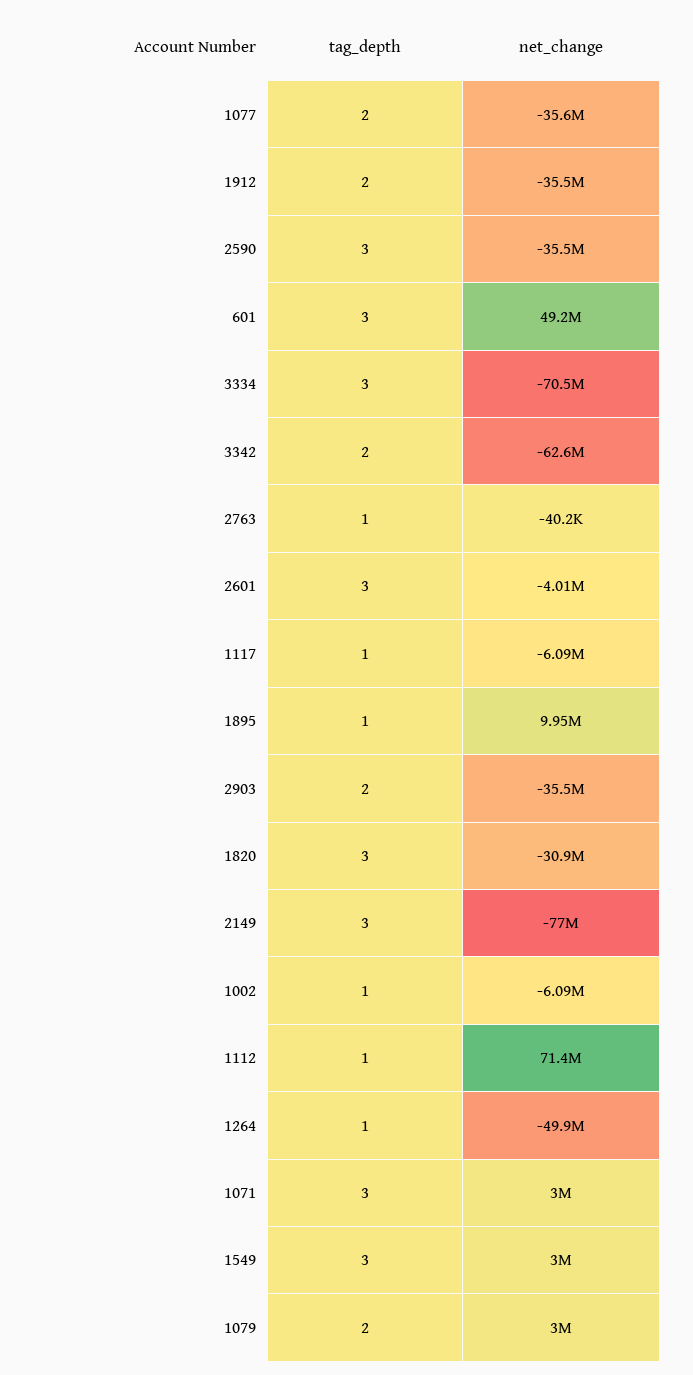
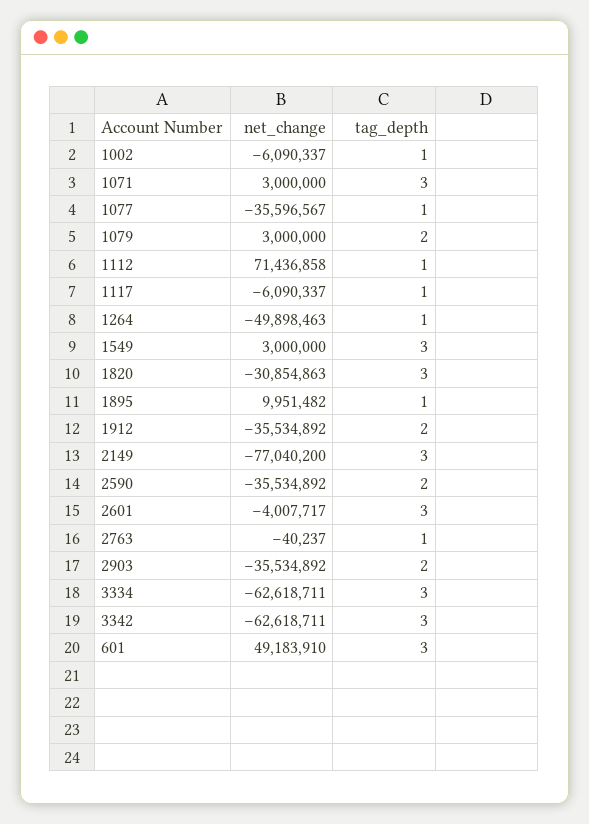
tag_depth, 1077: 2 -> 1
tag_depth, 2590: 3 -> 2
net_change, 3334: -70500000 -> -62618711
tag_depth, 3342: 2 -> 3

